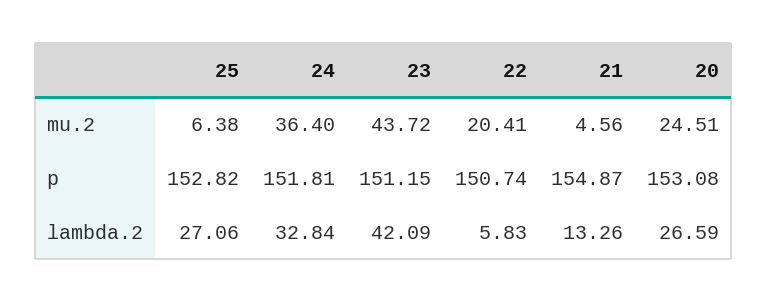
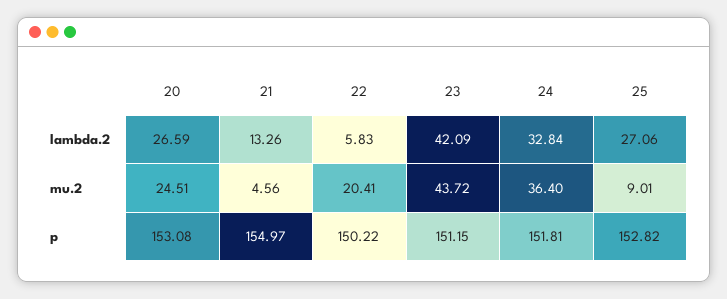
25, mu.2: 6.38 -> 9.01
22, p: 150.74 -> 150.22
21, p: 154.87 -> 154.97

